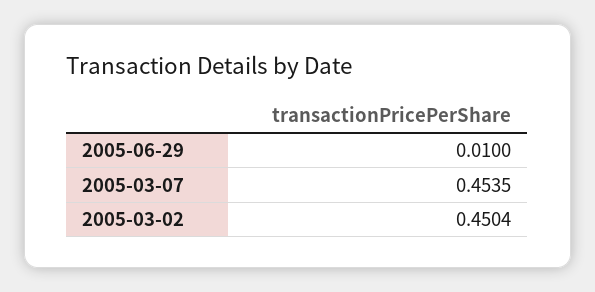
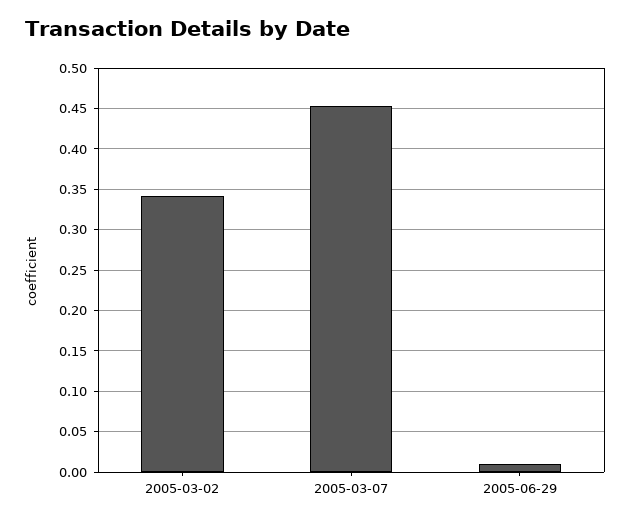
2005-03-02: 0.4504 -> 0.34

